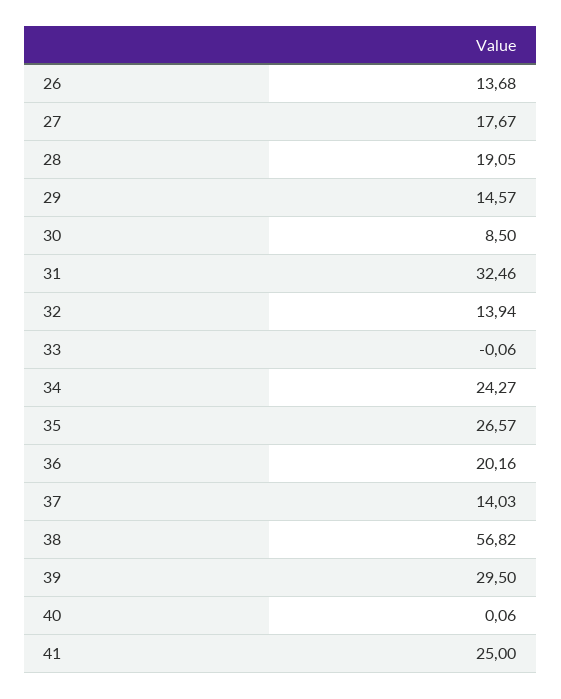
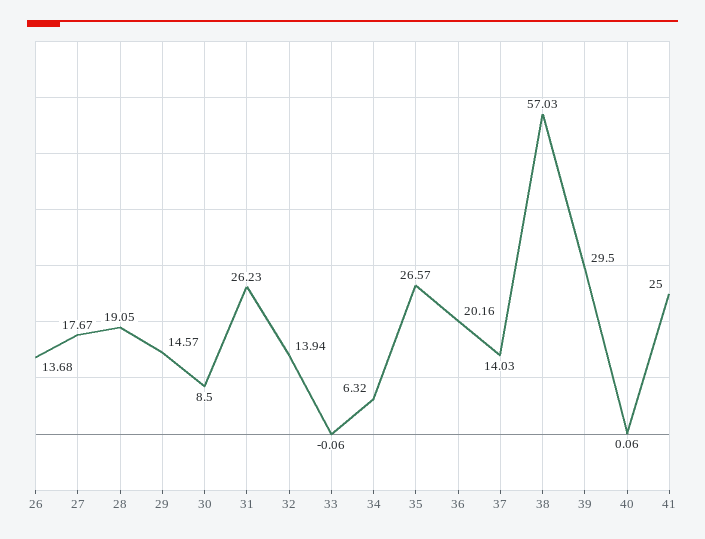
31: 32.46 -> 26.23
34: 24.27 -> 6.32
38: 56.82 -> 57.03

